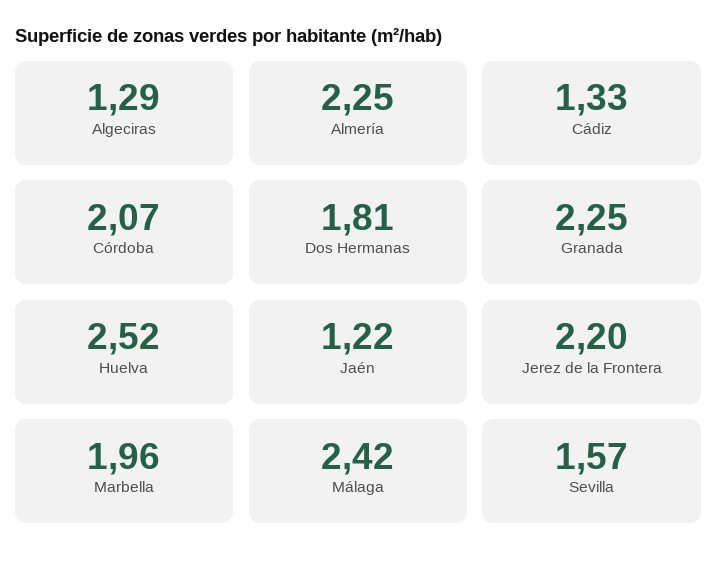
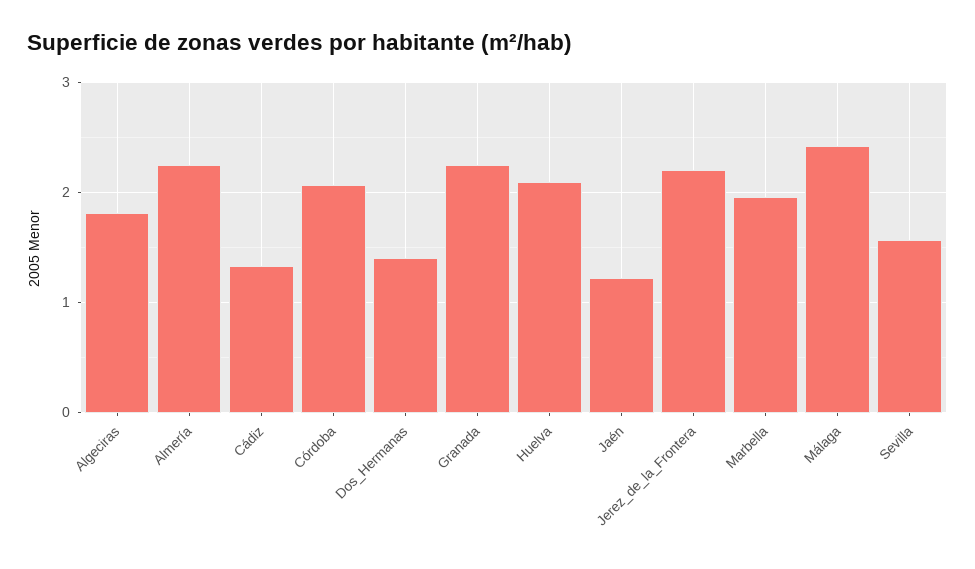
Algeciras: 1.29 -> 1.8
Dos Hermanas: 1.81 -> 1.4
Huelva: 2.52 -> 2.1

